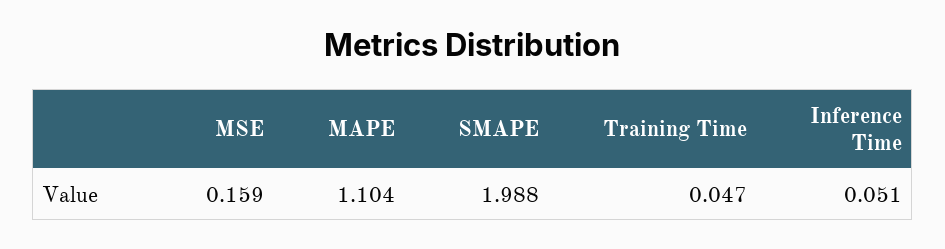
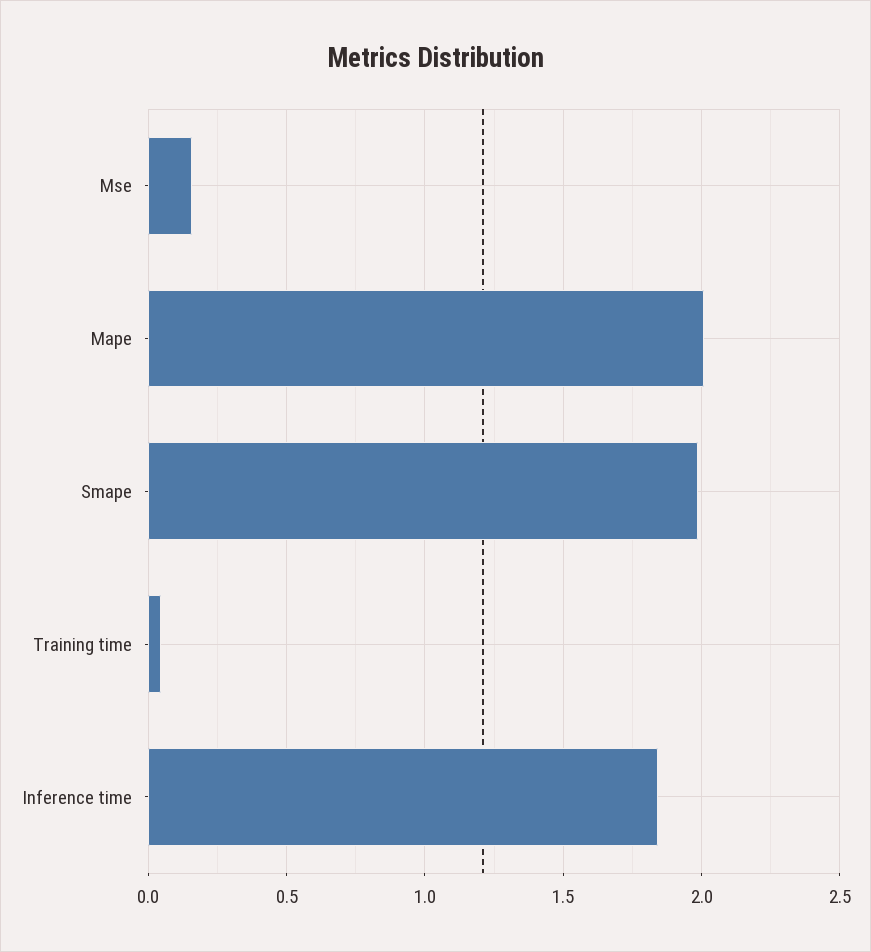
MAPE: 1.104 -> 2
Inference Time: 0.051 -> 1.85

